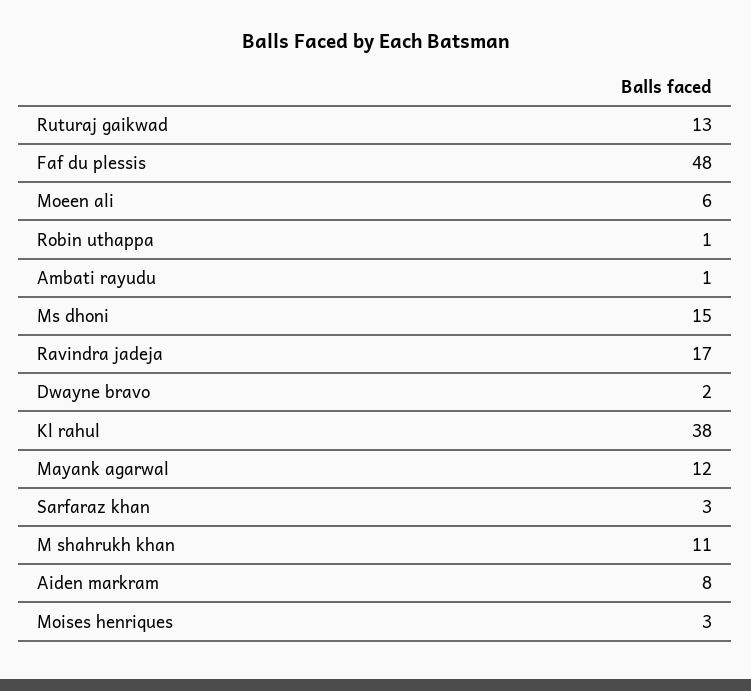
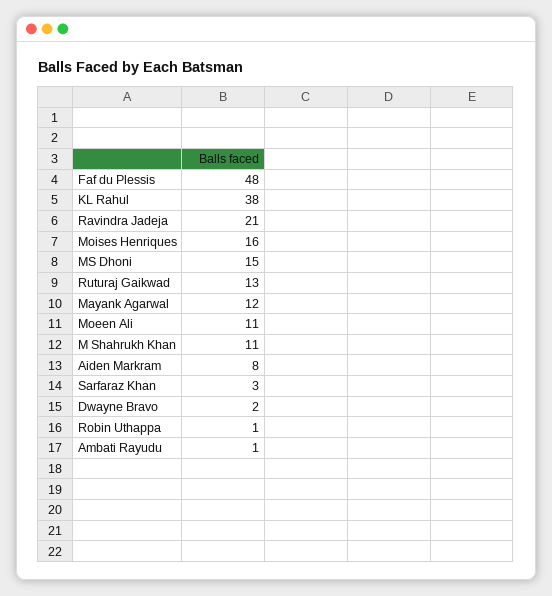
Moeen ali: 6 -> 11
Ravindra jadeja: 17 -> 21
Moises henriques: 3 -> 16

